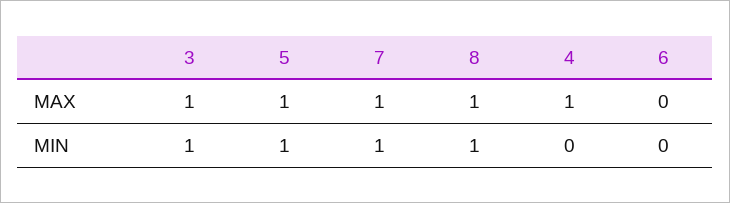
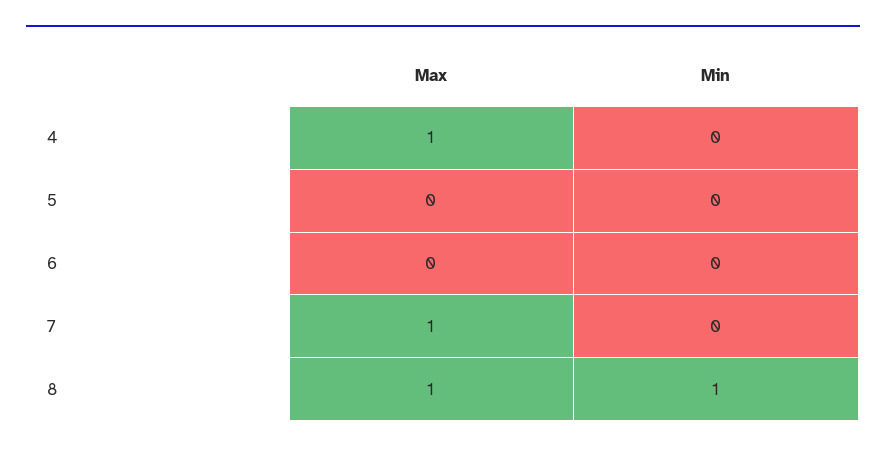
3, MAX: 1 -> none
5, MAX: 1 -> 0
3, MIN: 1 -> none
5, MIN: 1 -> 0
7, MIN: 1 -> 0

